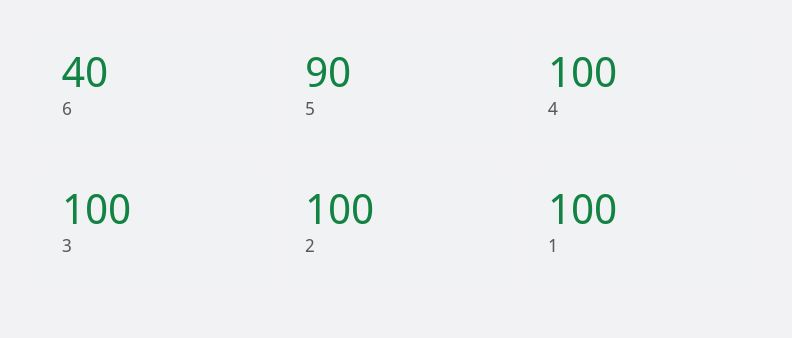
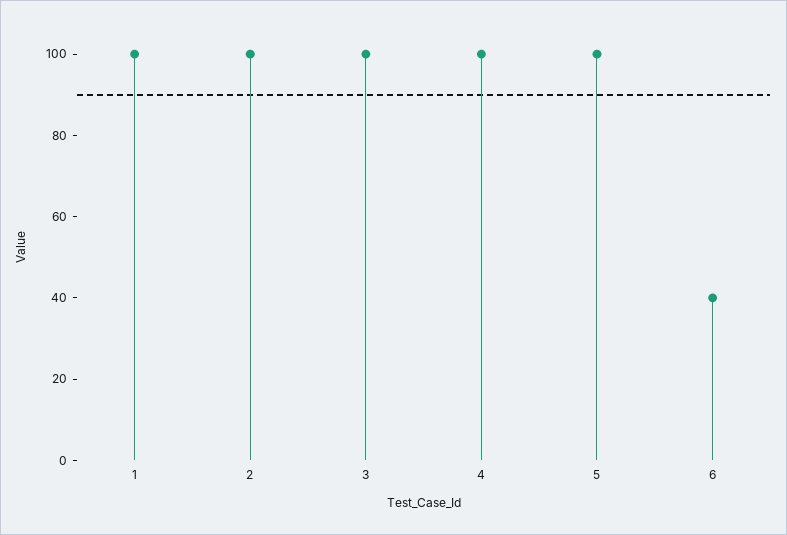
5: 90 -> 100

